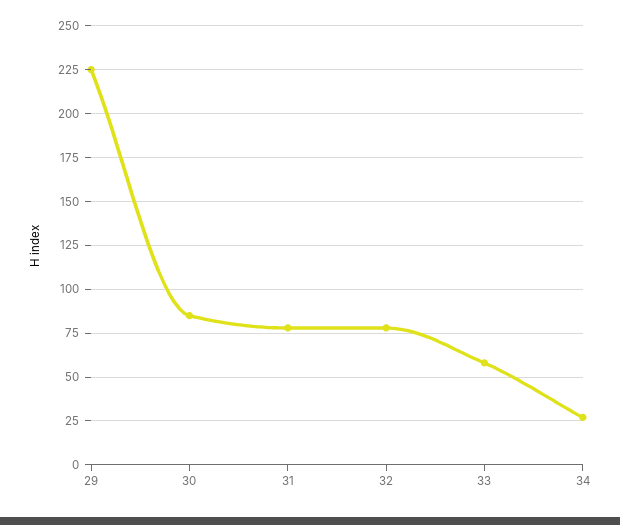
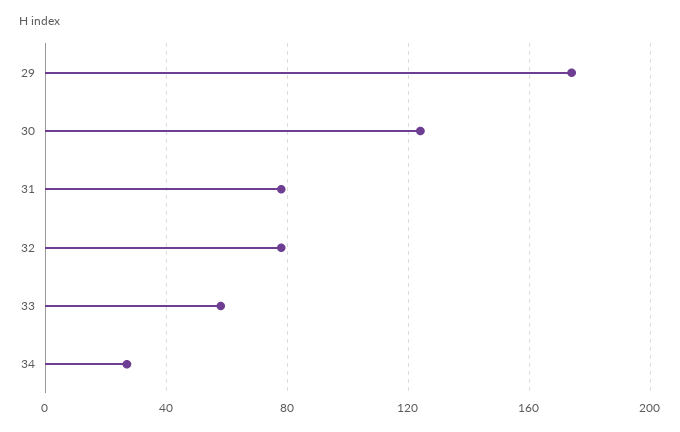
29: 225 -> 175
30: 85 -> 125

